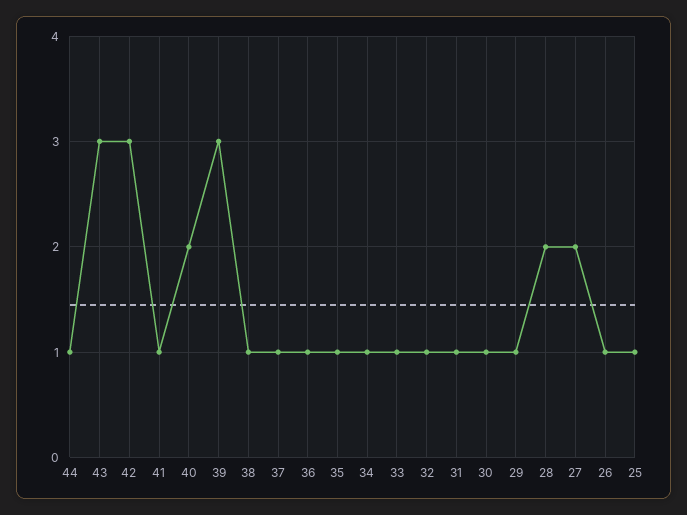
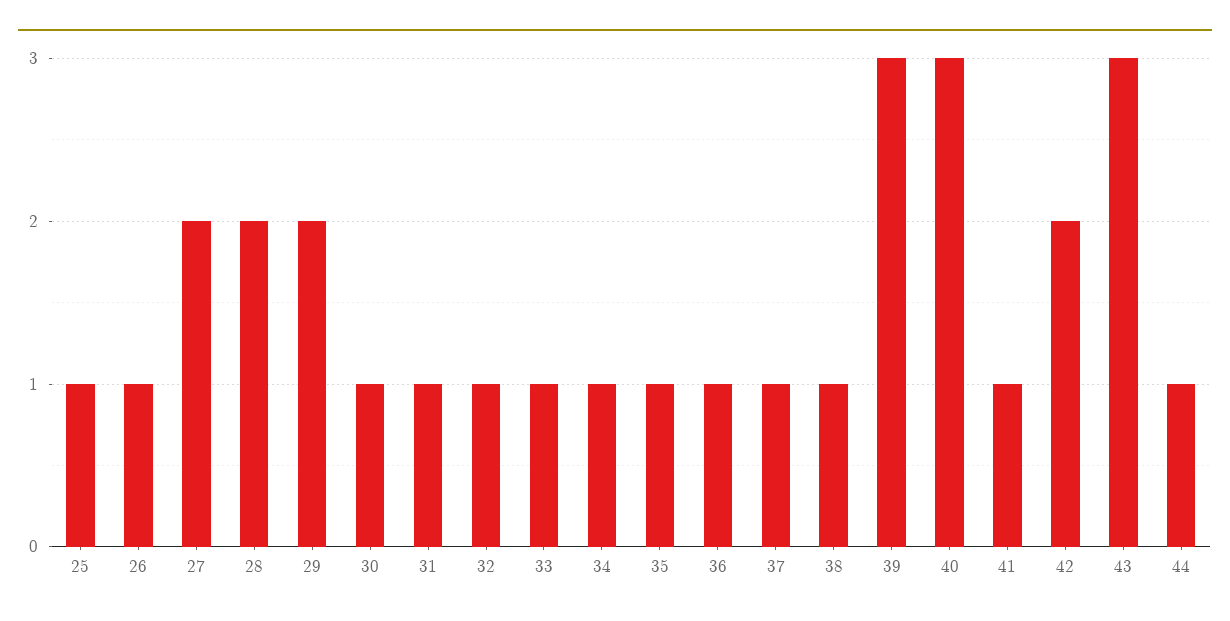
42: 3 -> 2
40: 2 -> 3
29: 1 -> 2

